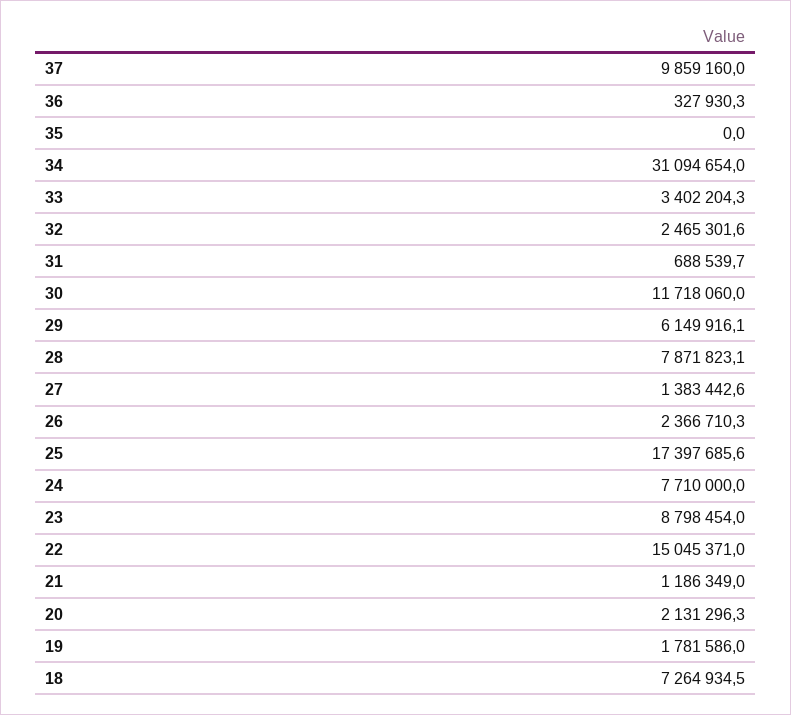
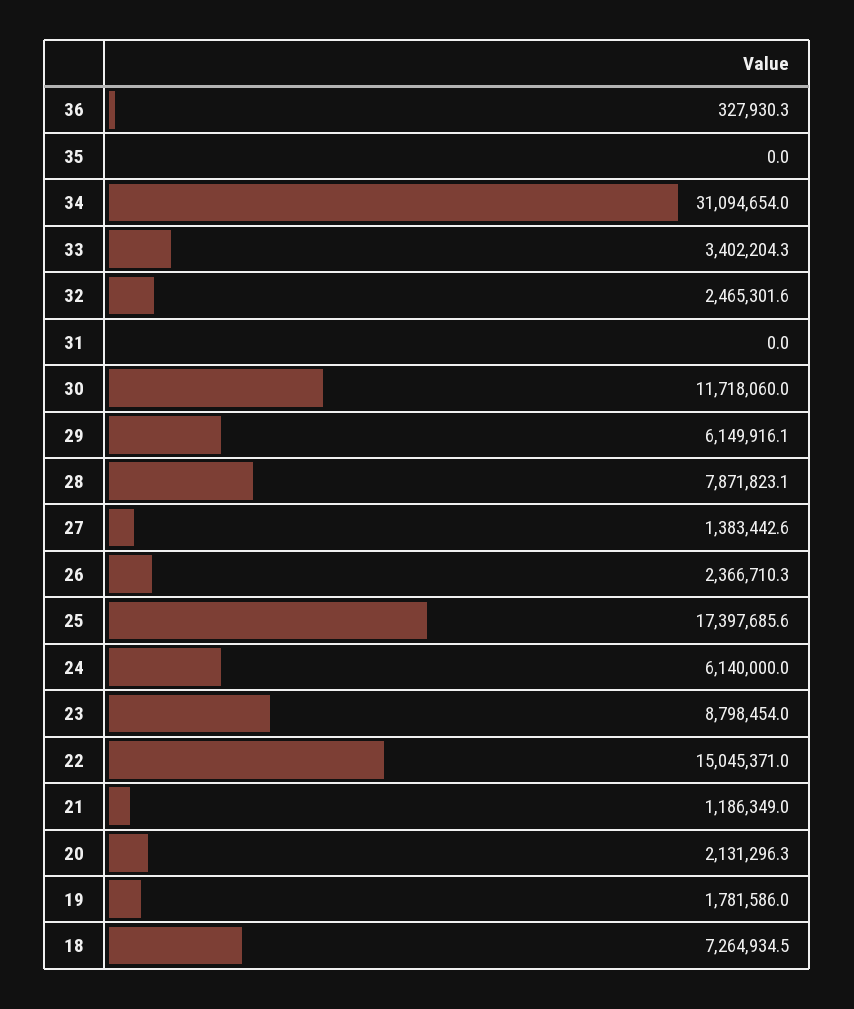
37: 9859160 -> none
31: 688539.7 -> 0
24: 7710000 -> 6140000

